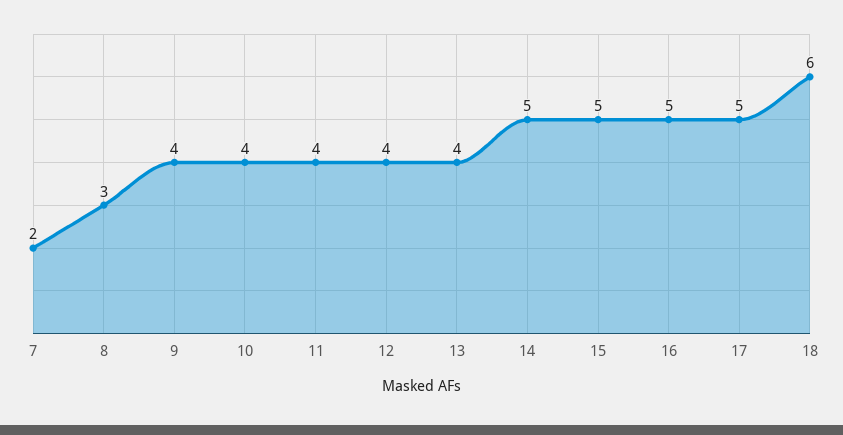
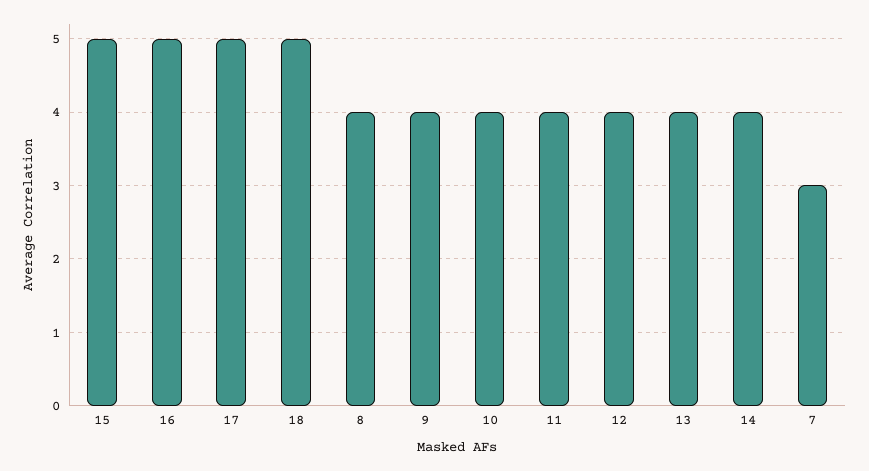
7: 2 -> 3
8: 3 -> 4
14: 5 -> 4
18: 6 -> 5

